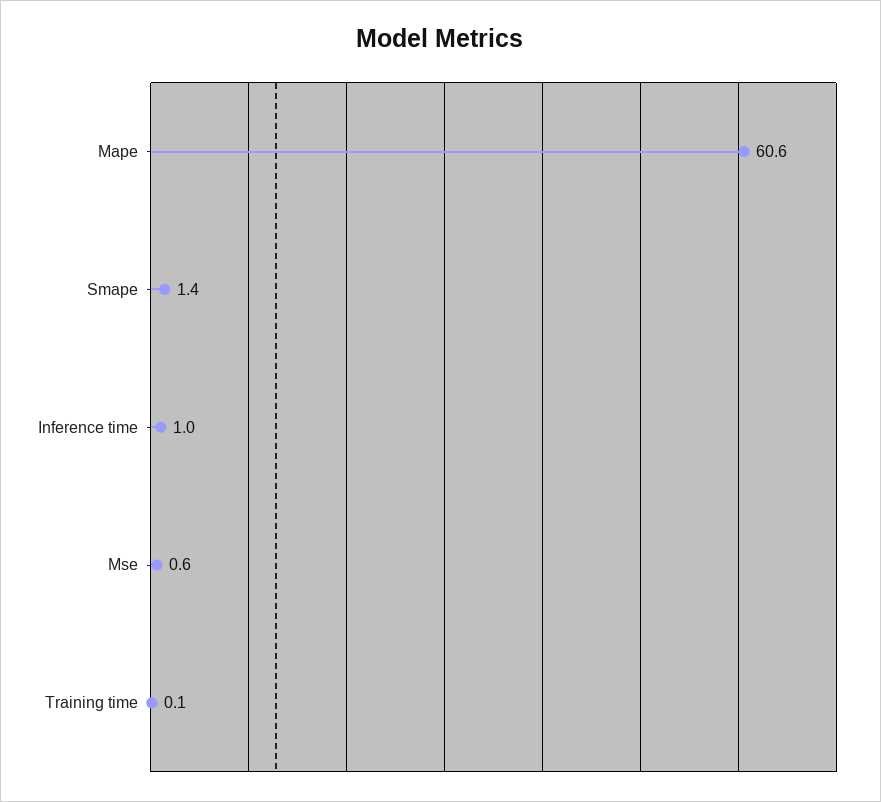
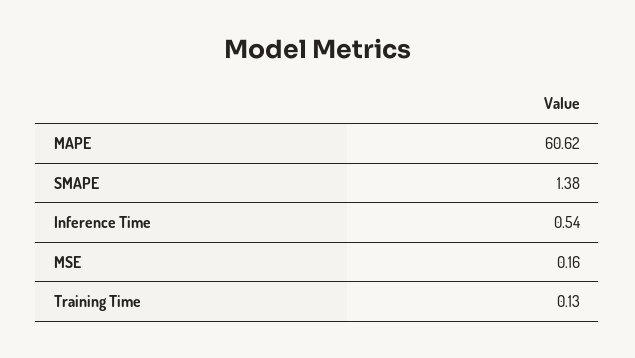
Inference time: 1 -> 0.54
Mse: 0.6 -> 0.16

